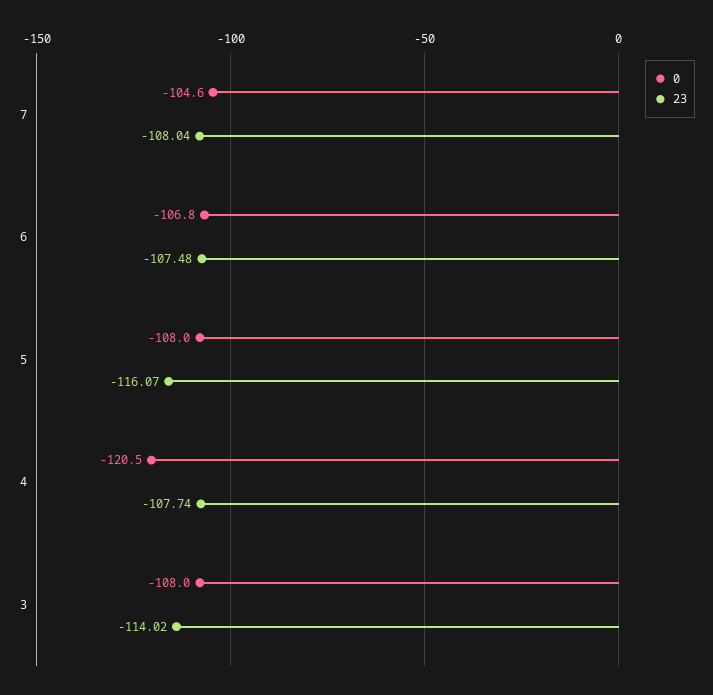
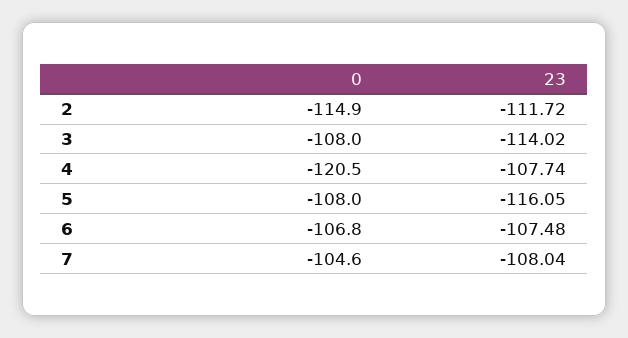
23, 5: -116.07 -> -116.05
0, 2: none -> -114.9
23, 2: none -> -111.72

